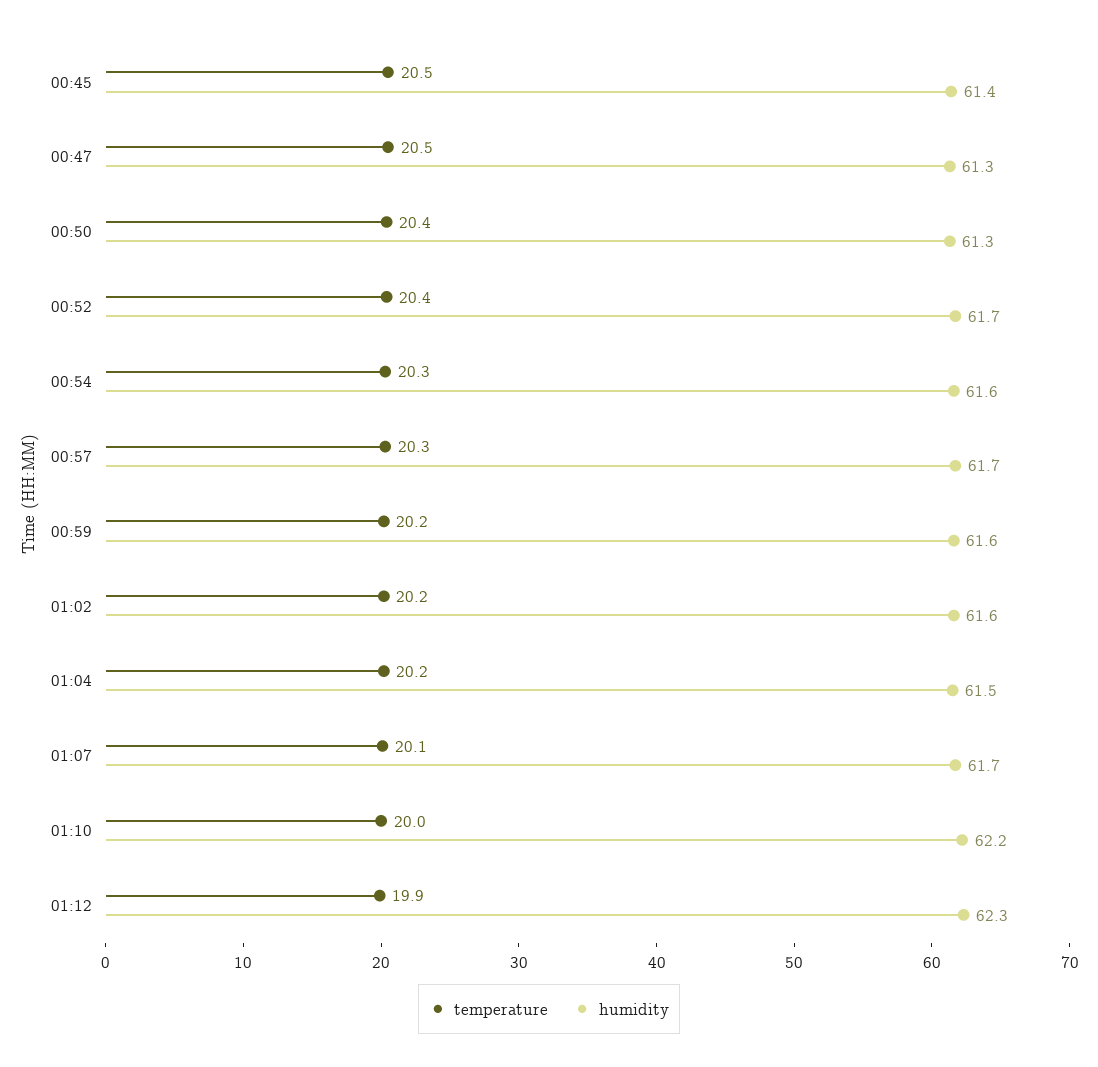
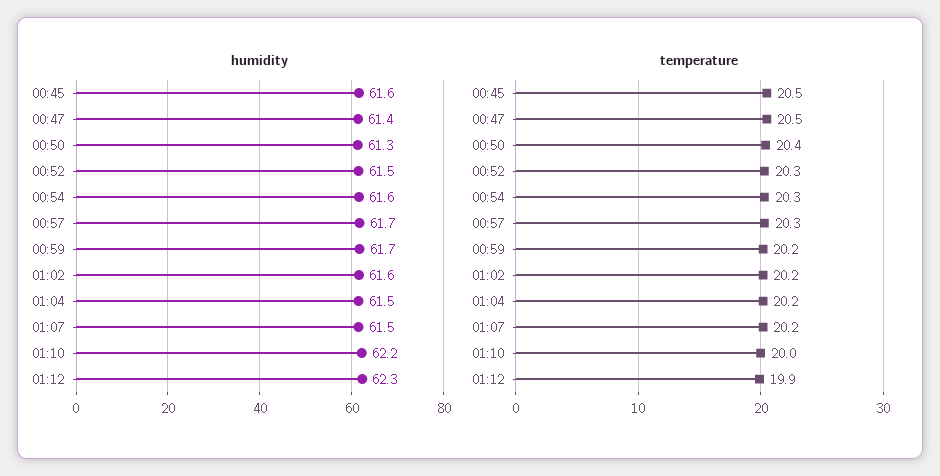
humidity, 00:45: 61.4 -> 61.6
humidity, 00:47: 61.3 -> 61.4
temperature, 00:52: 20.4 -> 20.3
humidity, 00:52: 61.7 -> 61.5
humidity, 00:59: 61.6 -> 61.7
temperature, 01:07: 20.1 -> 20.2
humidity, 01:07: 61.7 -> 61.5

